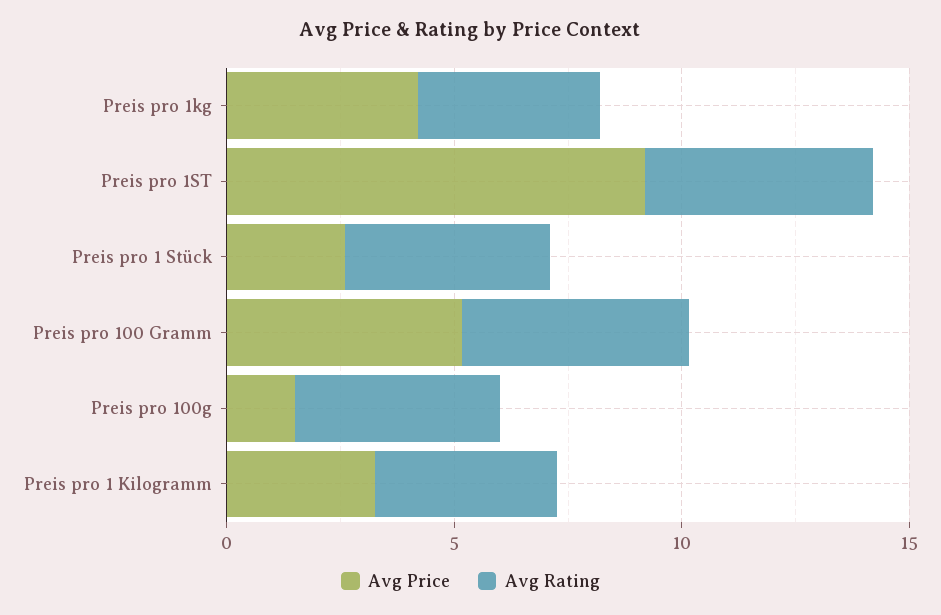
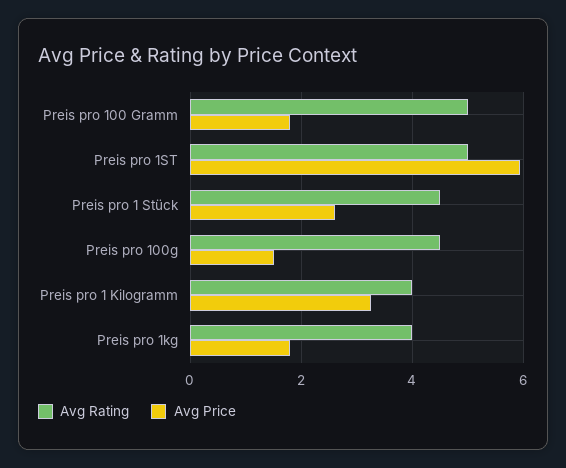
Avg Price, Preis pro 1kg: 4 -> 1.8
Avg Price, Preis pro 1ST: 9 -> 6
Avg Price, Preis pro 100 Gramm: 5 -> 1.8

